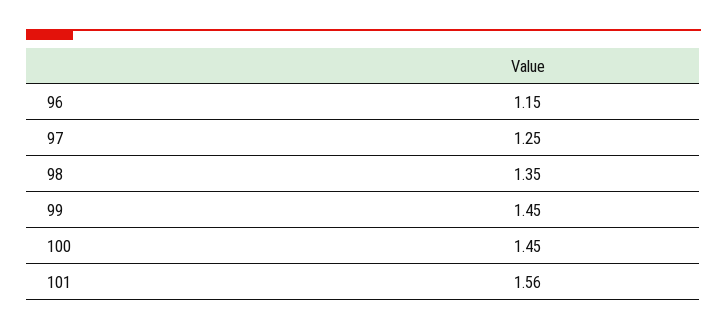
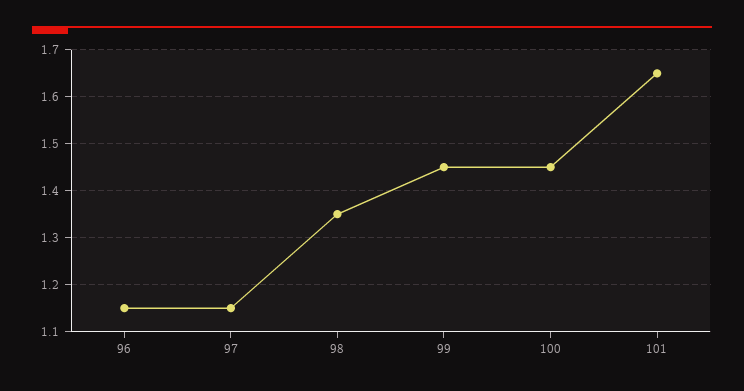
97: 1.25 -> 1.15
101: 1.56 -> 1.65

